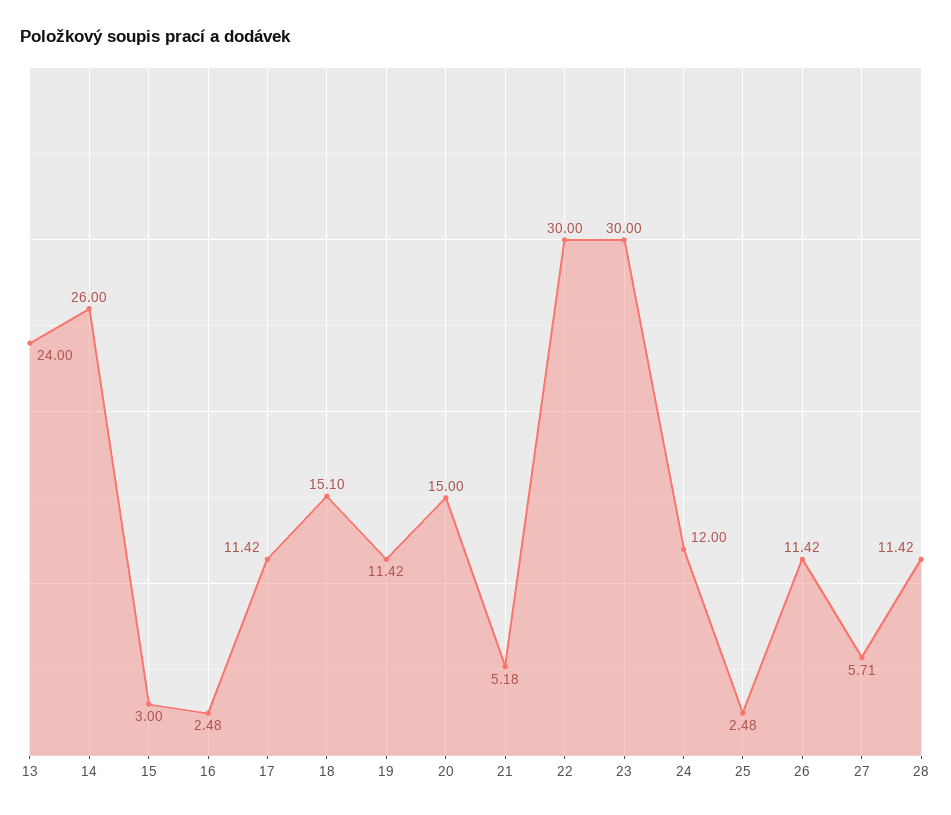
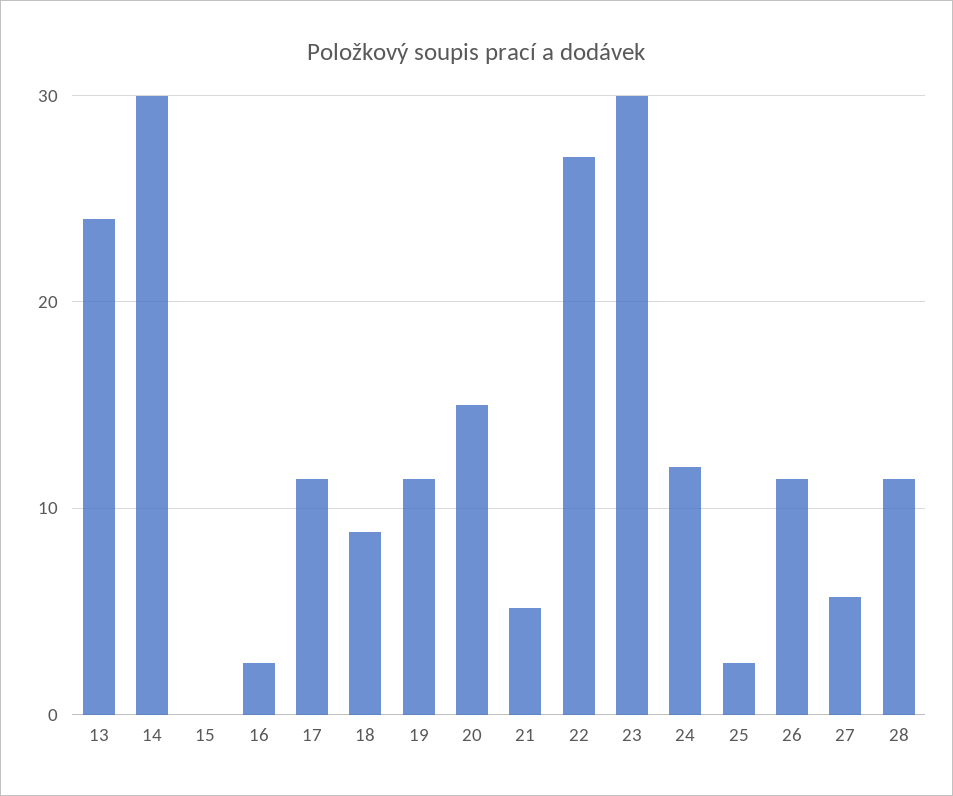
14: 26 -> 30
15: 3 -> 0
18: 15.1 -> 9
22: 30 -> 27

